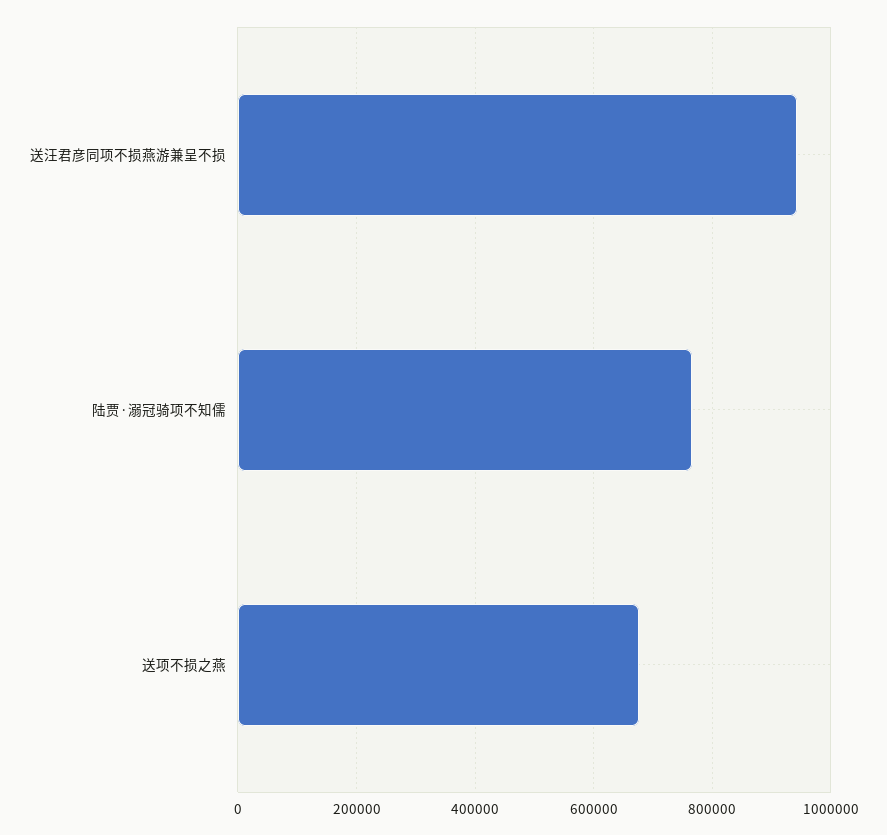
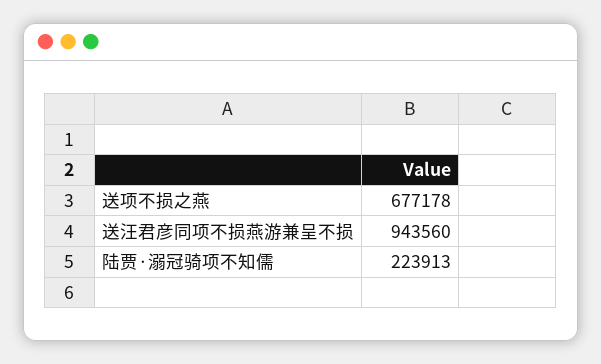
陆贾·溺冠骑项不知儒: 760000 -> 223913

